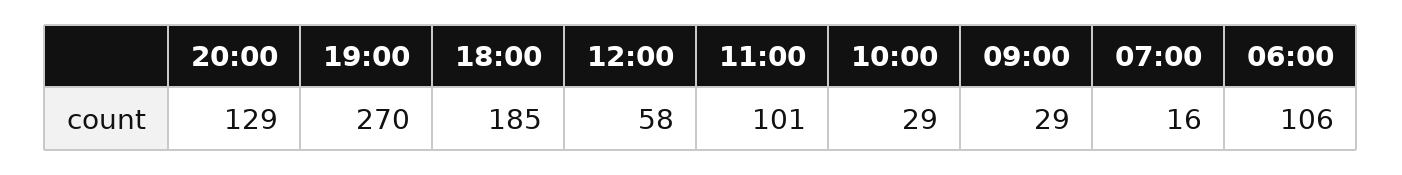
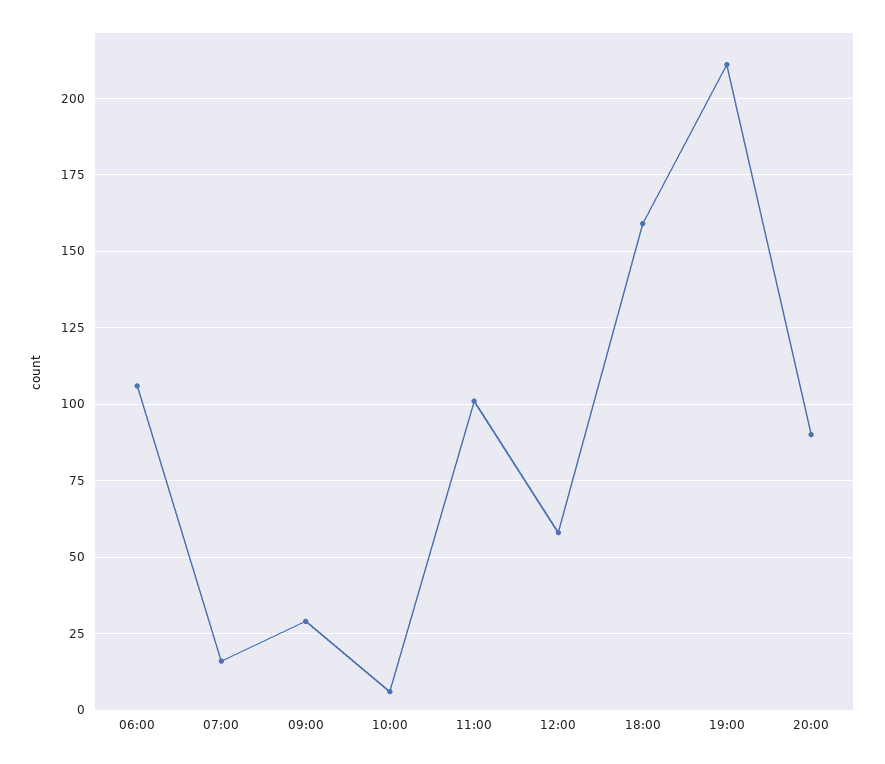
20:00: 129 -> 90
19:00: 270 -> 210
18:00: 185 -> 160
10:00: 29 -> 5

